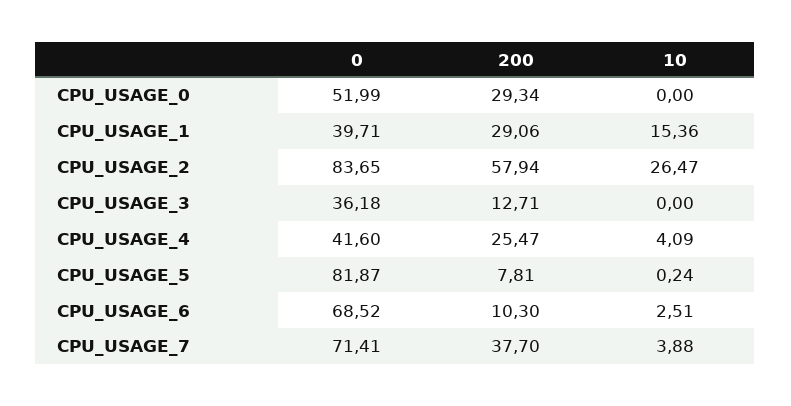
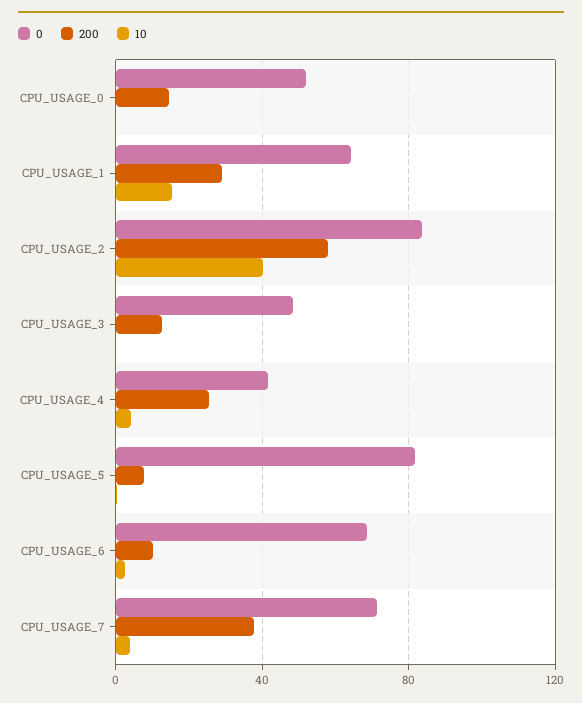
200, CPU_USAGE_0: 29.34 -> 15
0, CPU_USAGE_1: 39.71 -> 65
10, CPU_USAGE_2: 26.47 -> 40
0, CPU_USAGE_3: 36.18 -> 50

